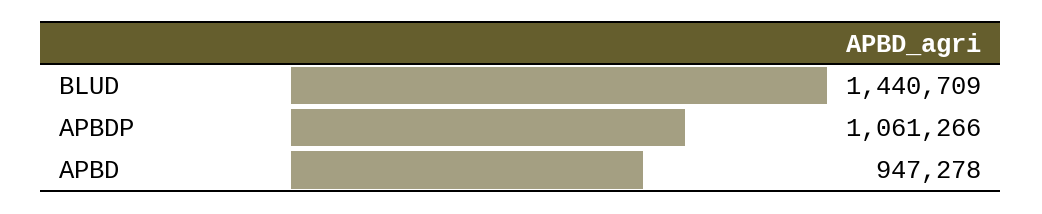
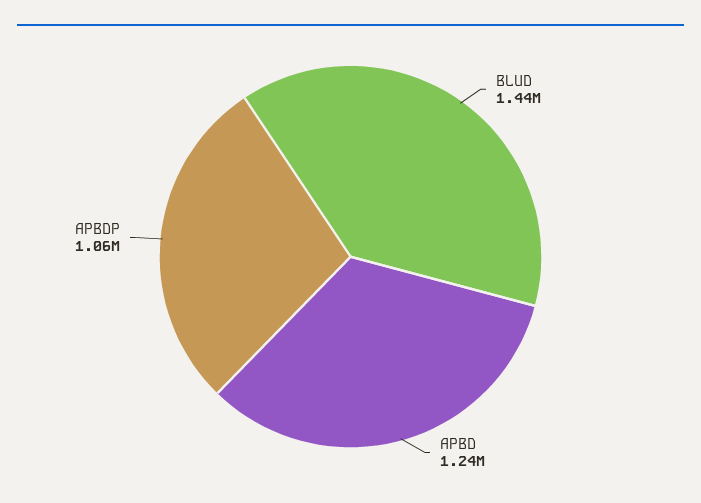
APBD: 947278 -> 1240000

